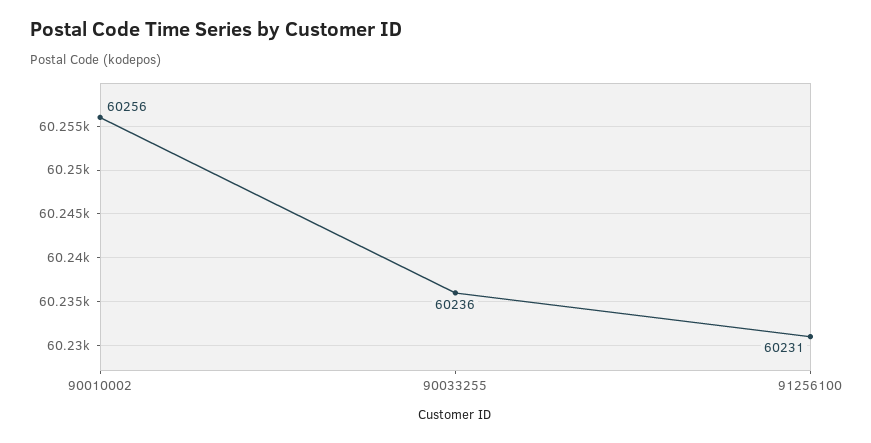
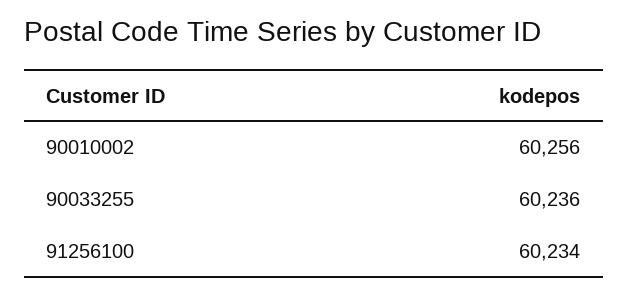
91256100: 60231 -> 60234

